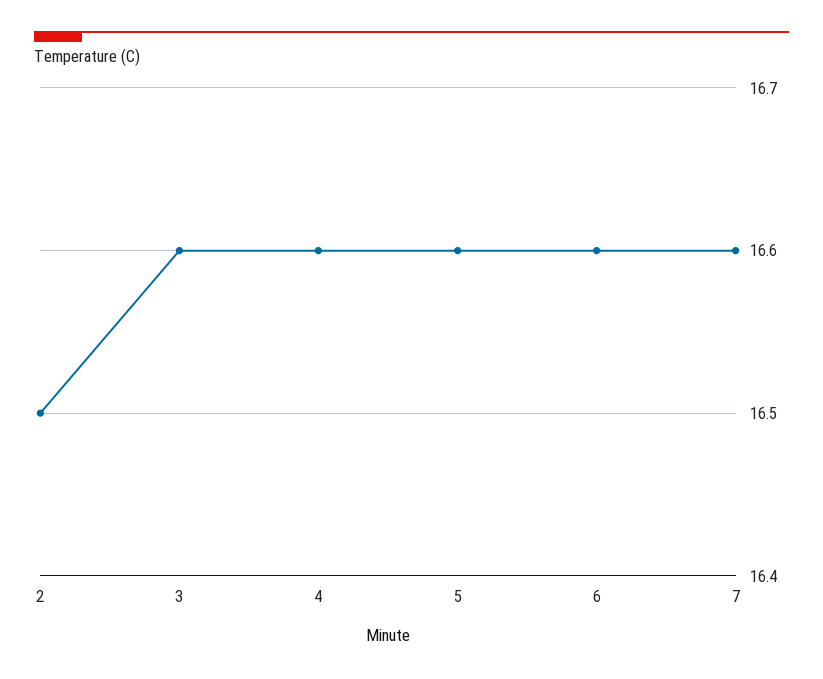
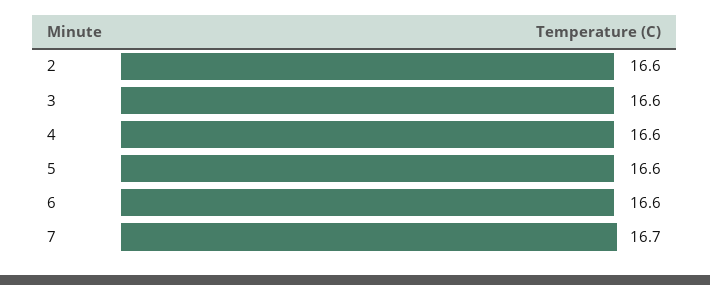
2: 16.5 -> 16.6
7: 16.6 -> 16.7

